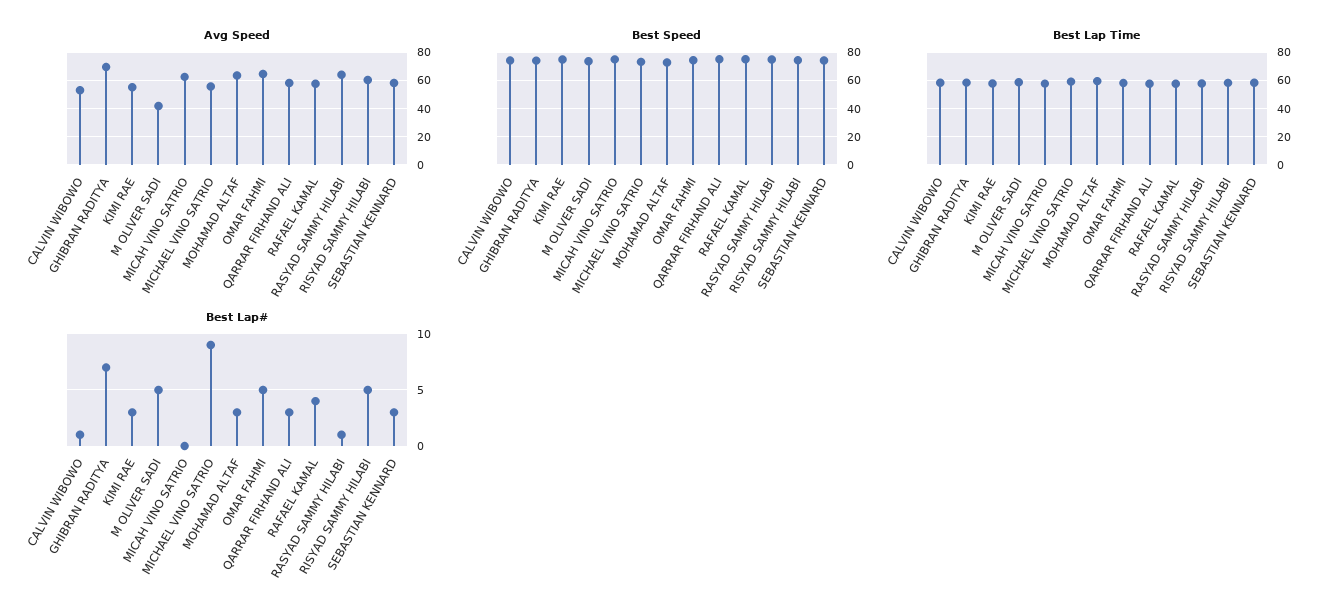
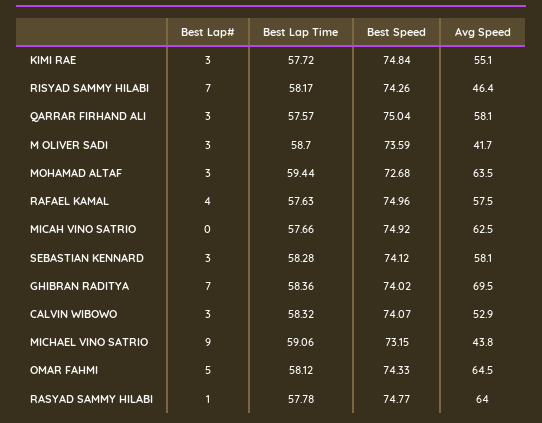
Avg Speed, MICHAEL VINO SATRIO: 55 -> 43.8
Avg Speed, RISYAD SAMMY HILABI: 60 -> 46.4
Best Lap#, CALVIN WIBOWO: 1 -> 3
Best Lap#, M OLIVER SADI: 5 -> 3
Best Lap#, RISYAD SAMMY HILABI: 5 -> 7

